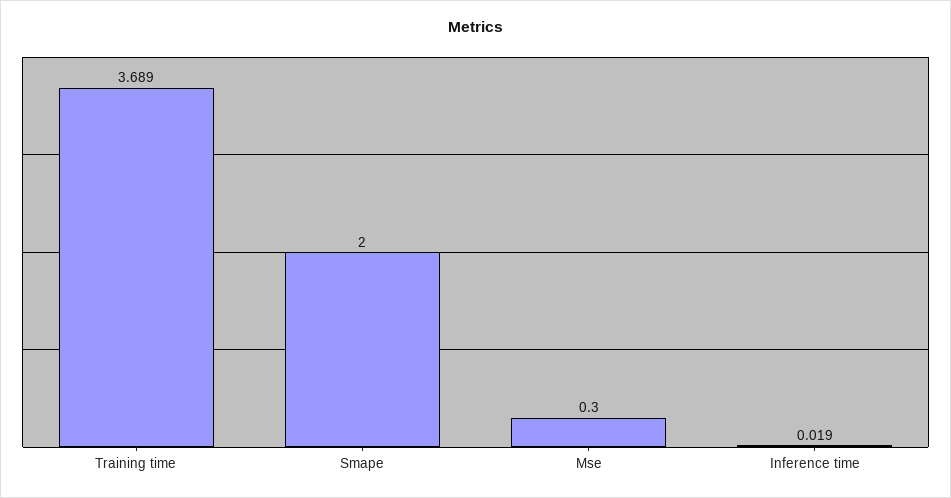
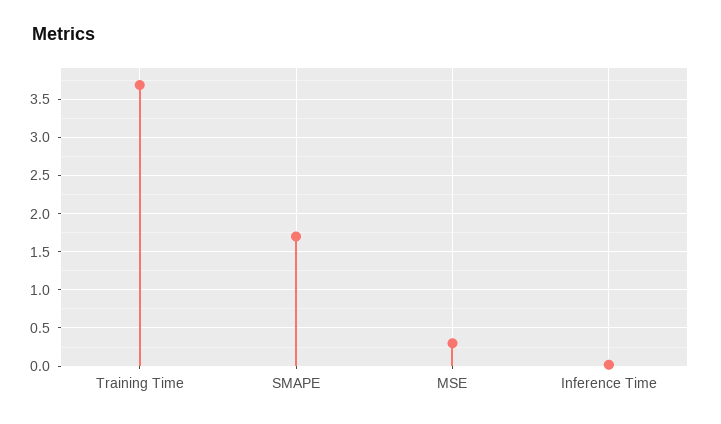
Smape: 2 -> 1.7

